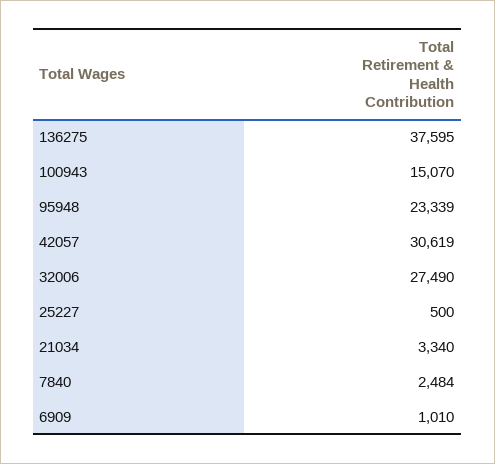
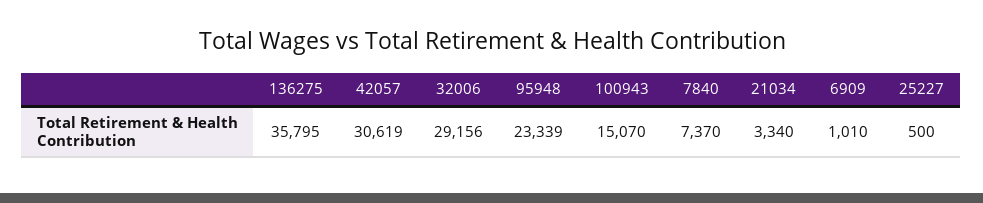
136275: 37595 -> 35795
32006: 27490 -> 29156
7840: 2484 -> 7370

